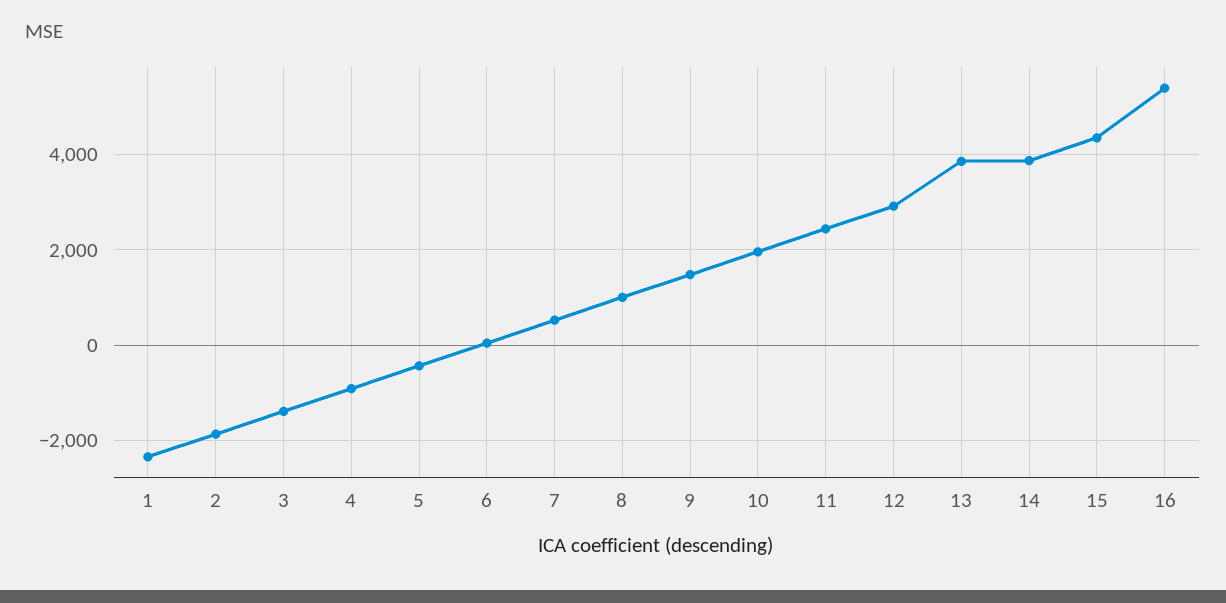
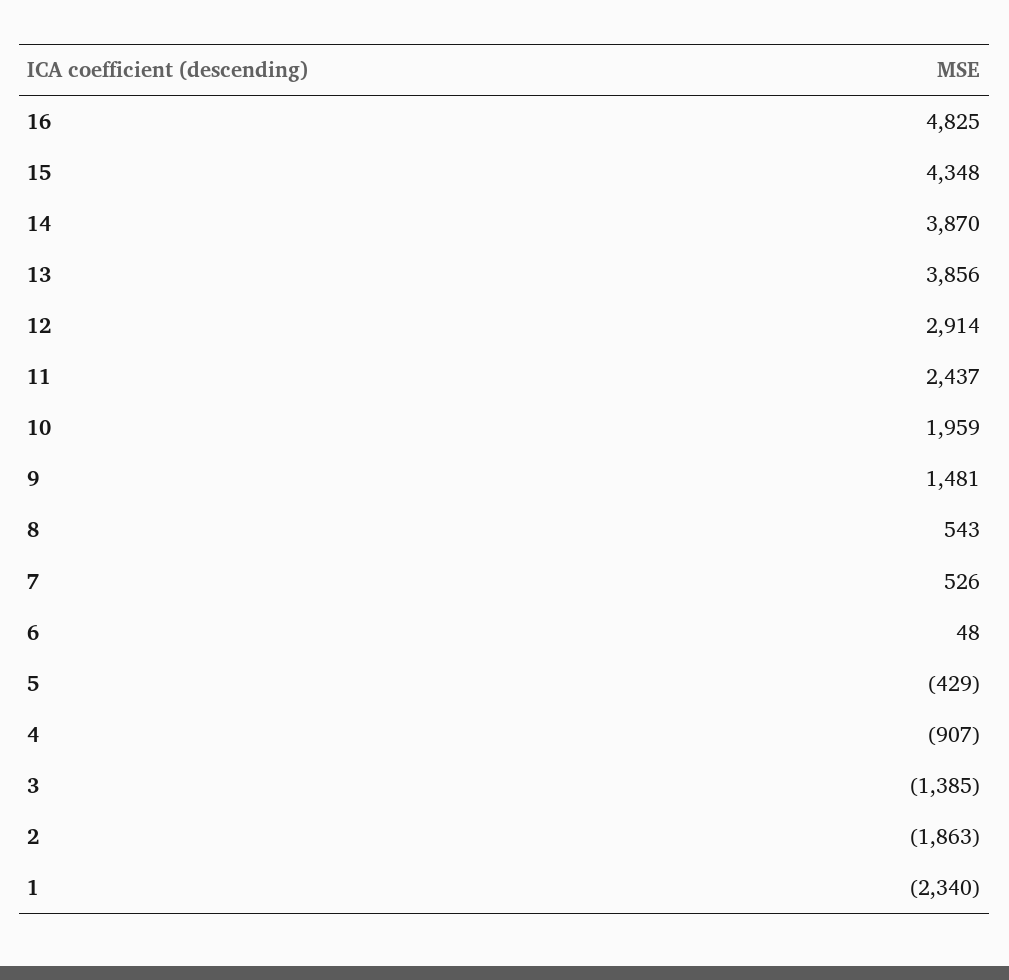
8: 1000 -> 543
16: 5400 -> 4825

